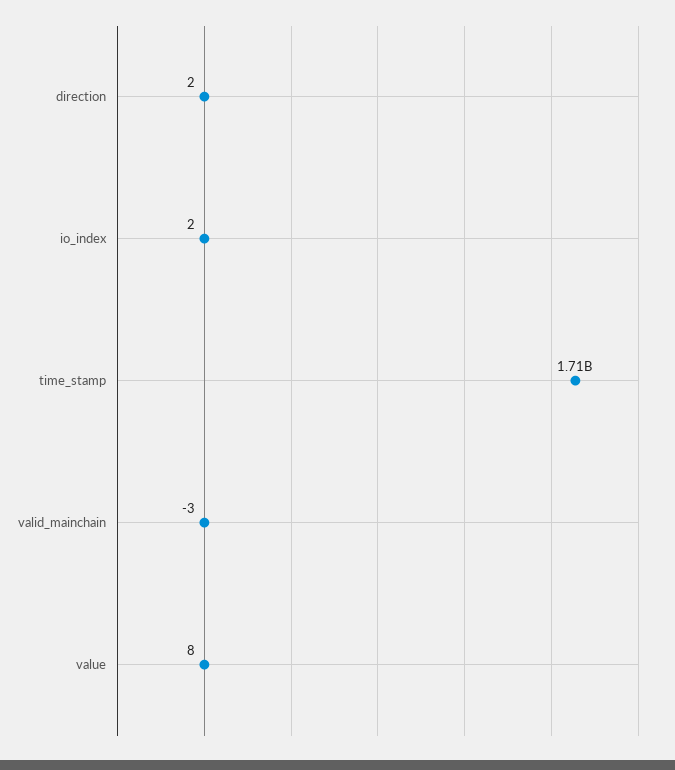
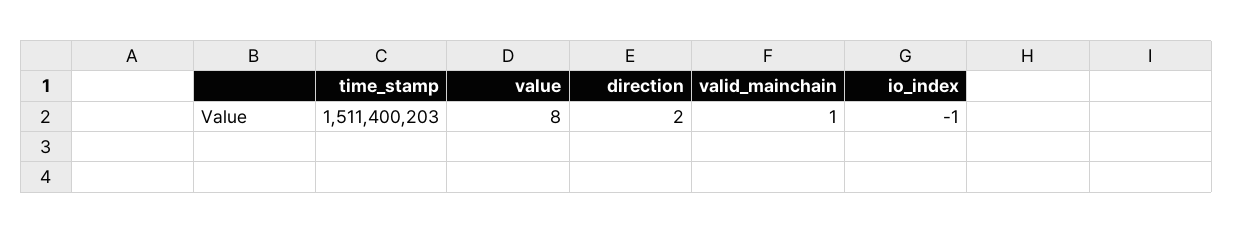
io_index: 2 -> -1
time_stamp: 1710000000 -> 1511400203
valid_mainchain: -3 -> 1

